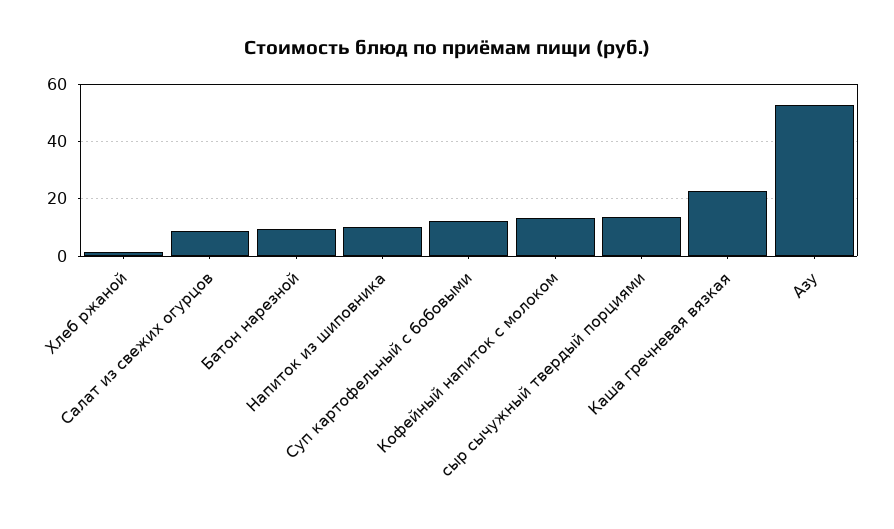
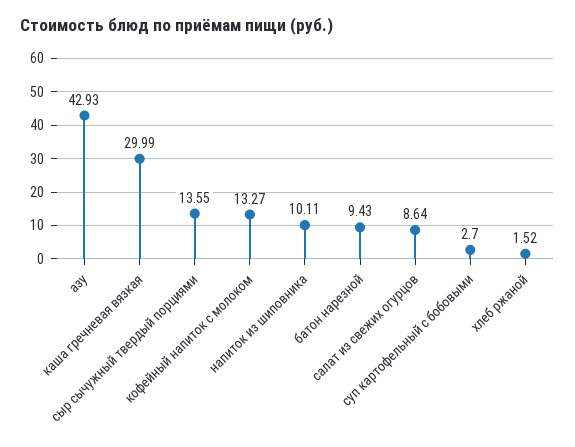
Суп картофельный с бобовыми: 12.5 -> 2.7
Каша гречневая вязкая: 22.5 -> 29.99
Азу: 52.5 -> 42.93

